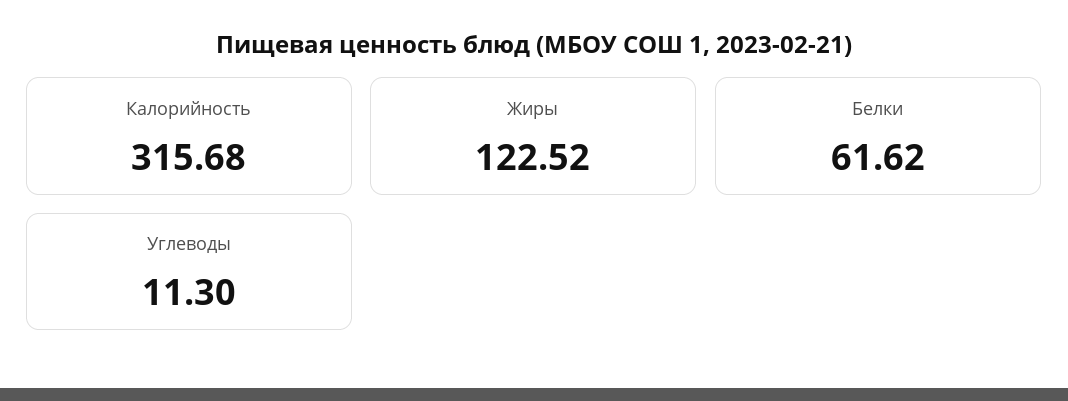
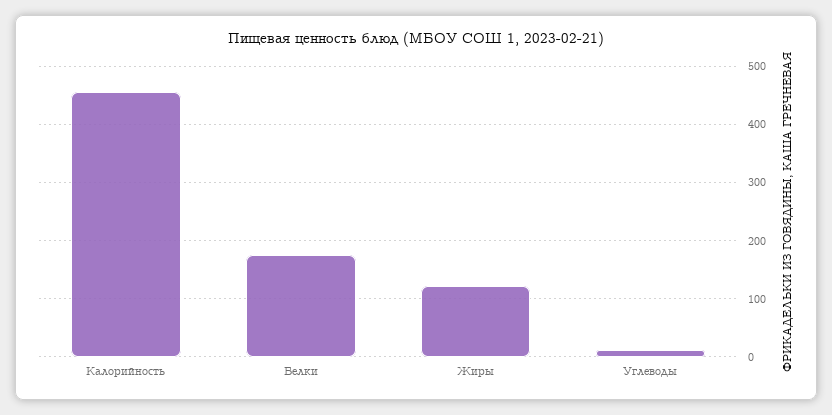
Калорийность: 315.68 -> 460
Белки: 61.62 -> 180

